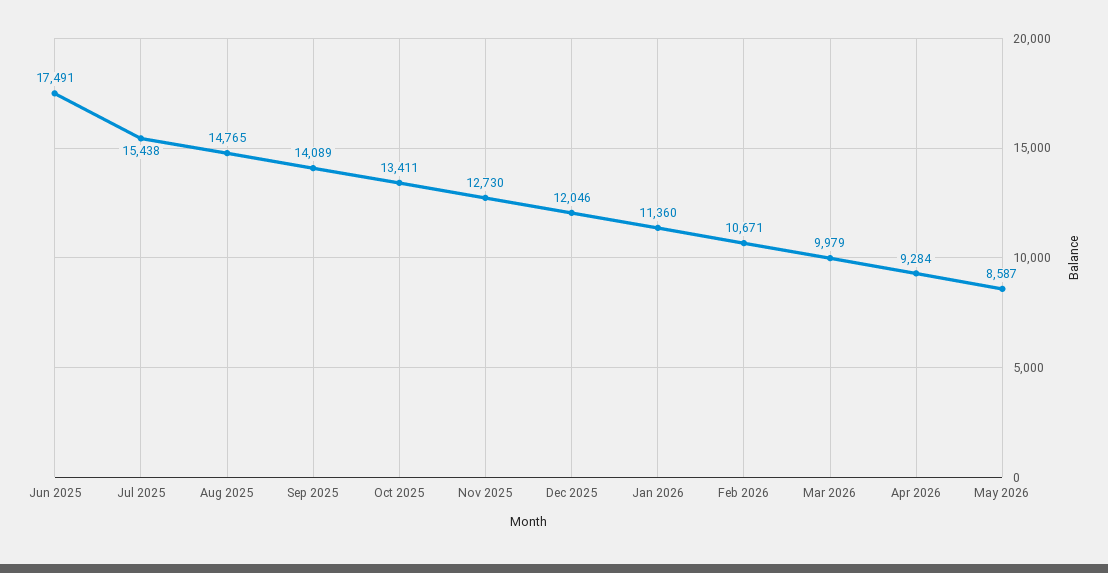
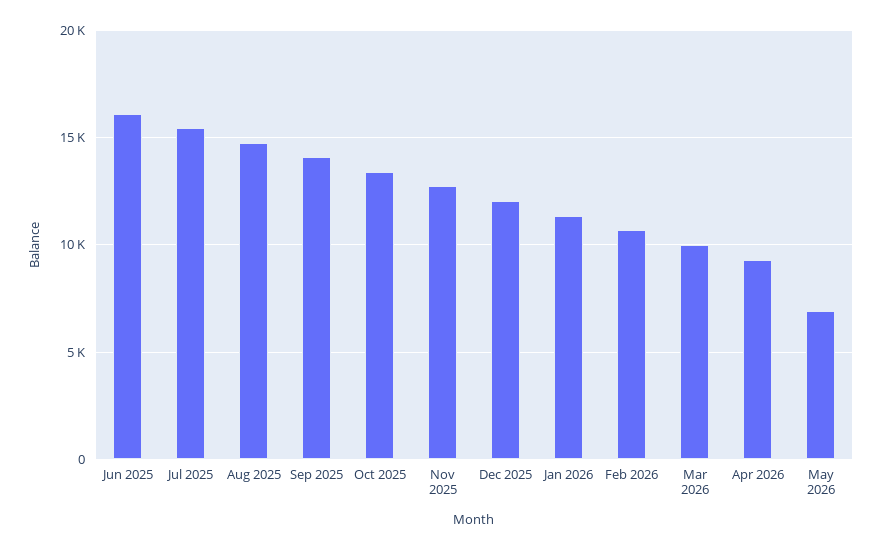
Jun 2025: 17491 -> 16000
May 2026: 8587 -> 7000

